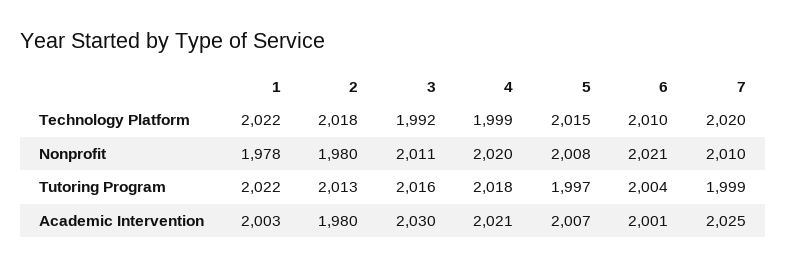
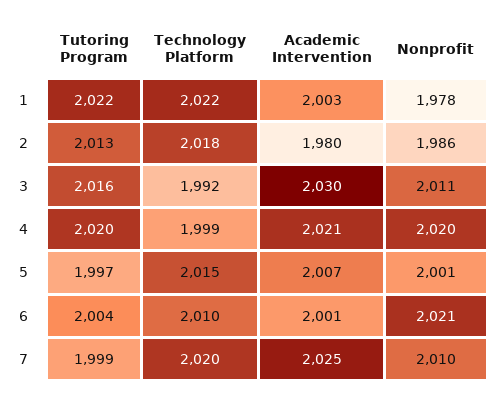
2, Nonprofit: 1980 -> 1986
5, Nonprofit: 2008 -> 2001
4, Tutoring Program: 2018 -> 2020

